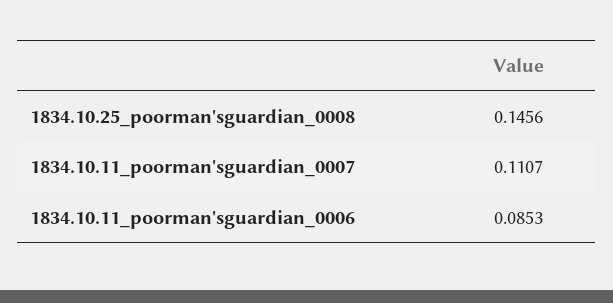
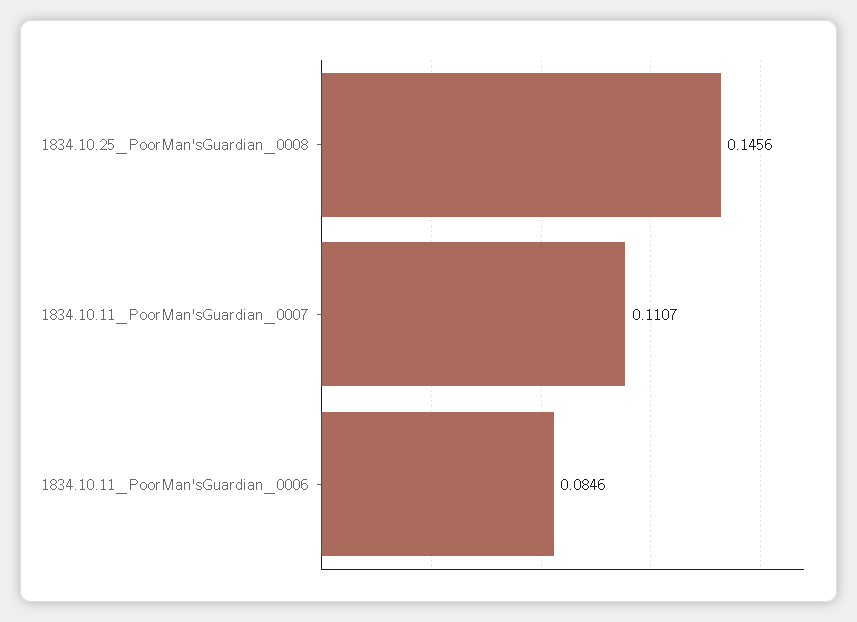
1834.10.11_poorman'sguardian_0006: 0.0853 -> 0.0846

